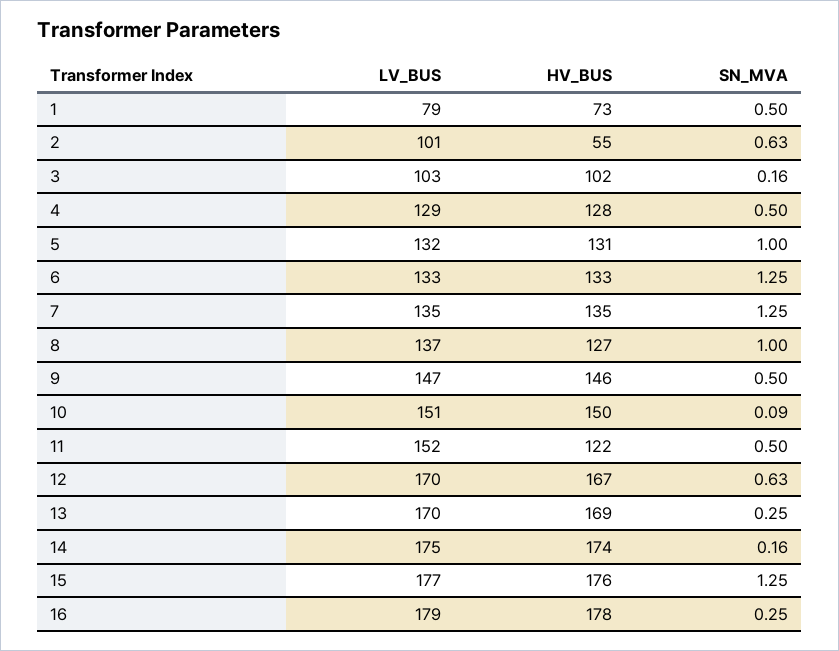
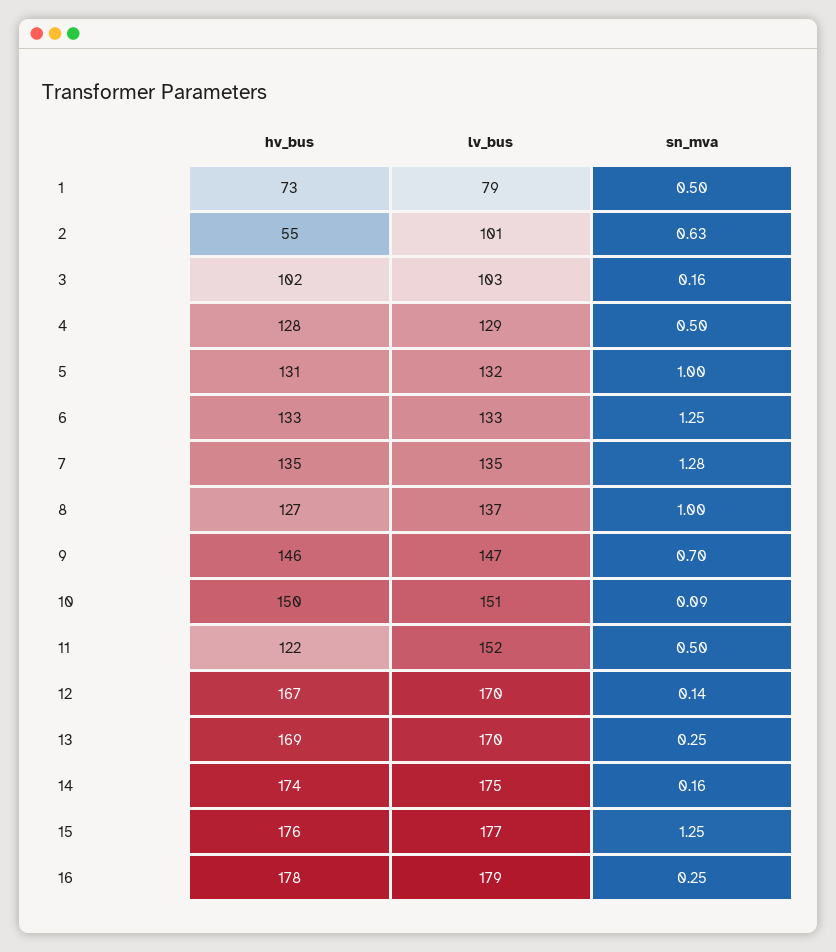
SN_MVA, 7: 1.25 -> 1.28
SN_MVA, 9: 0.5 -> 0.7
SN_MVA, 12: 0.63 -> 0.14

